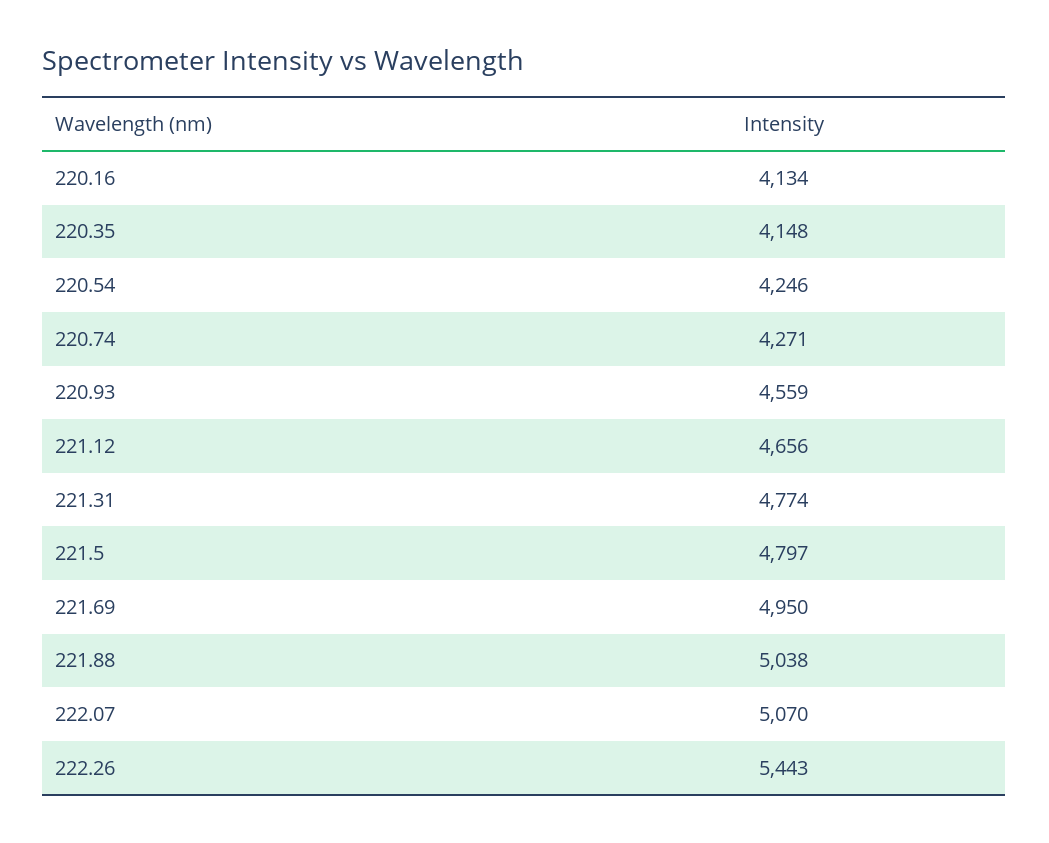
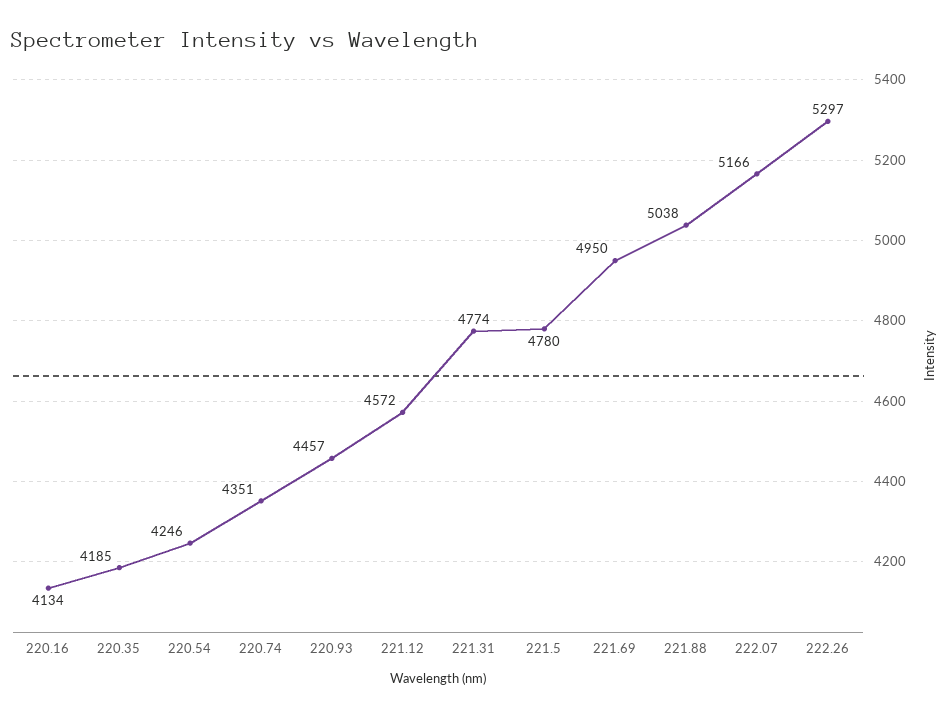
220.35: 4148 -> 4185
220.74: 4271 -> 4351
220.93: 4559 -> 4457
221.12: 4656 -> 4572
221.5: 4797 -> 4780
222.07: 5070 -> 5166
222.26: 5443 -> 5297

